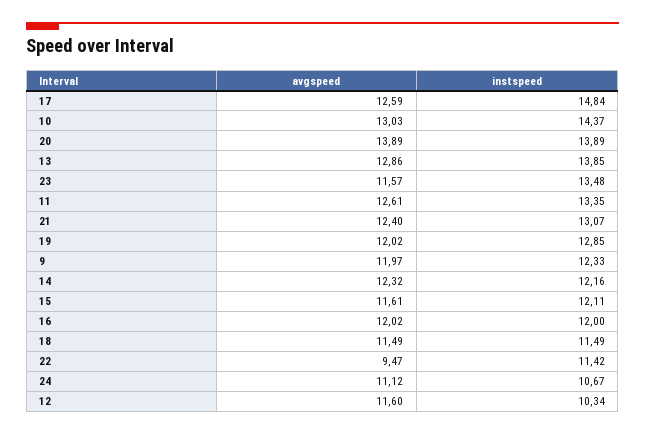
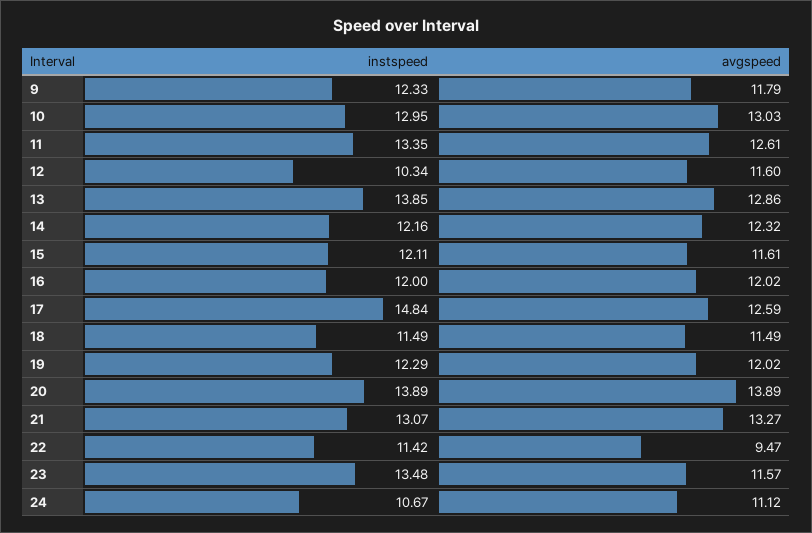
instspeed, 10: 14.37 -> 12.95
avgspeed, 21: 12.4 -> 13.27
instspeed, 19: 12.85 -> 12.29
avgspeed, 9: 11.97 -> 11.79

